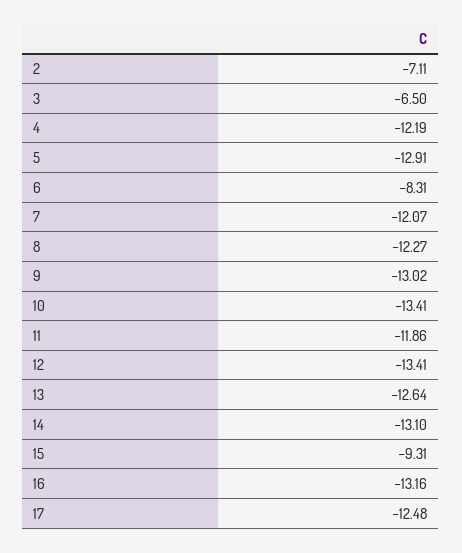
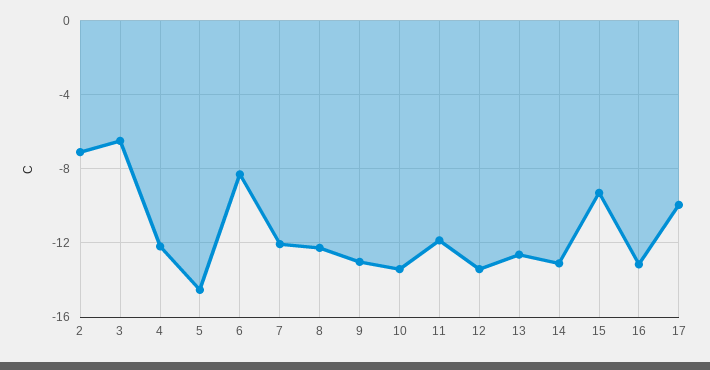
5: -12.91 -> -14.5
17: -12.48 -> -10

